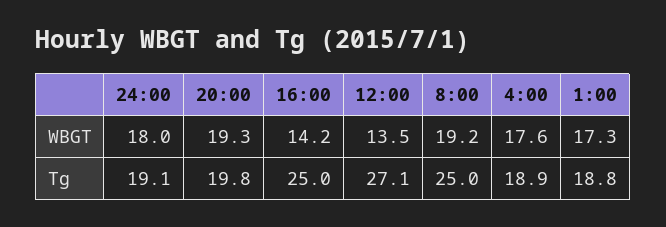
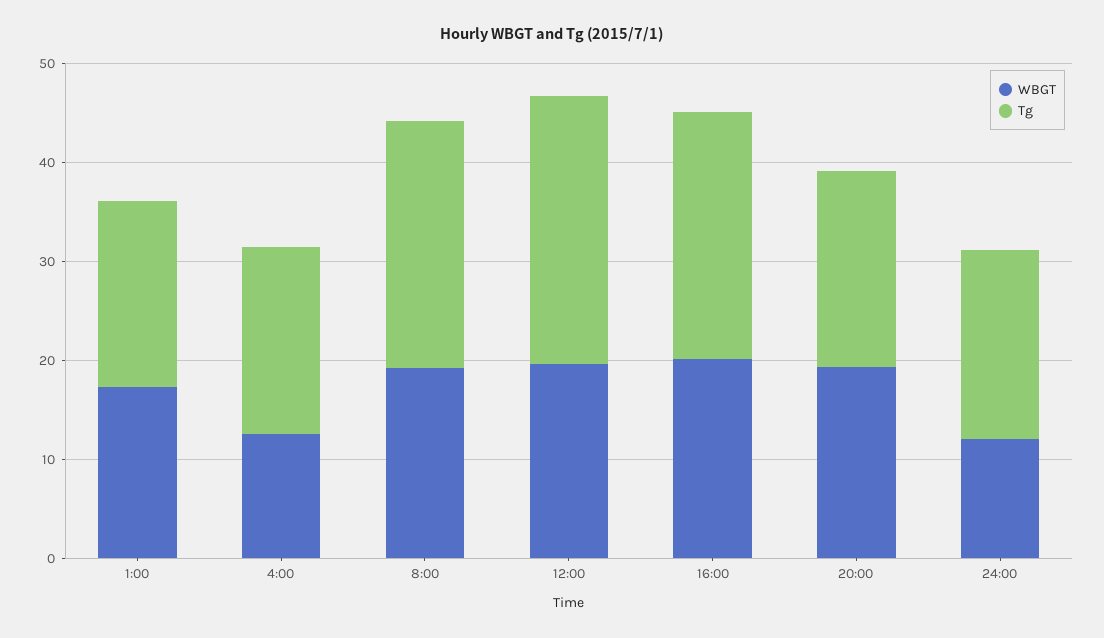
WBGT, 24:00: 18 -> 12
WBGT, 16:00: 14.2 -> 20
WBGT, 12:00: 13.5 -> 20
WBGT, 4:00: 17.6 -> 12

